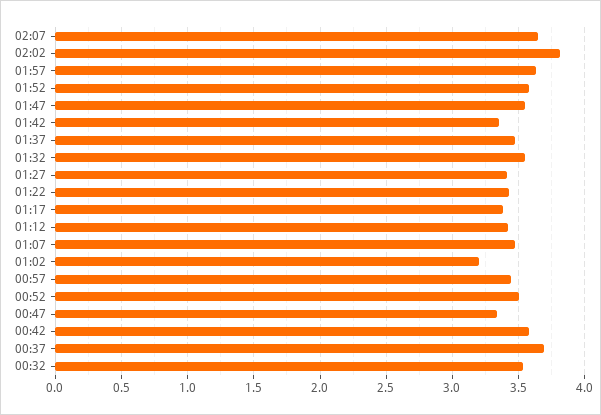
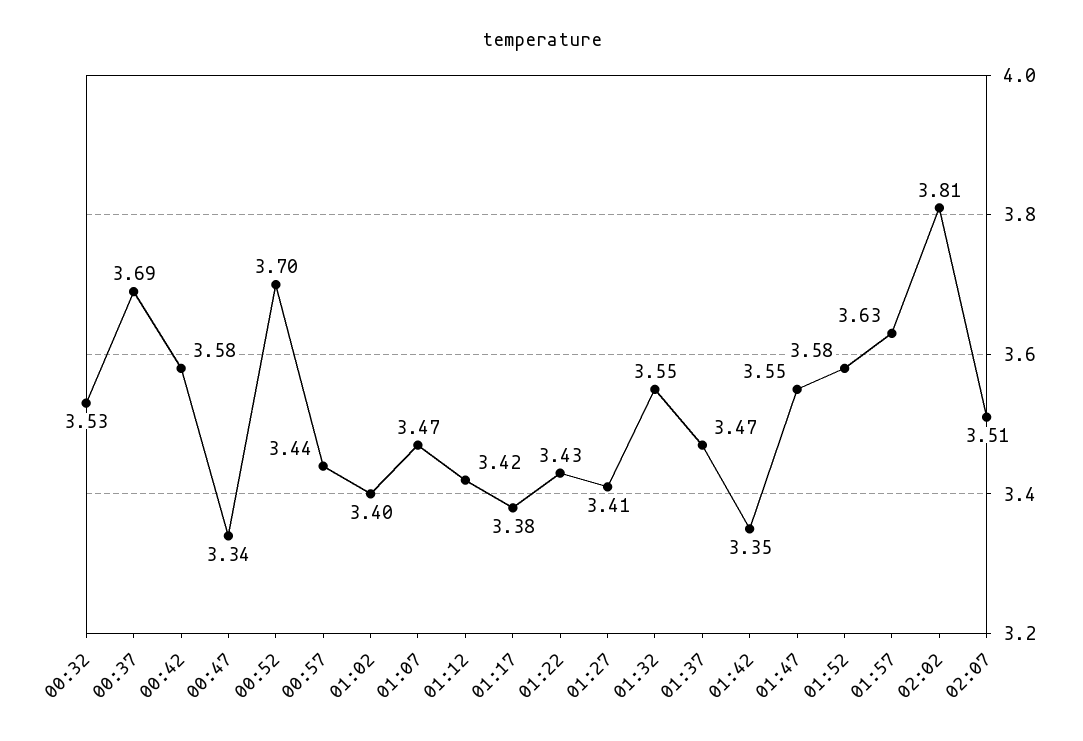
02:07: 3.65 -> 3.51
01:02: 3.2 -> 3.4
00:52: 3.5 -> 3.7

